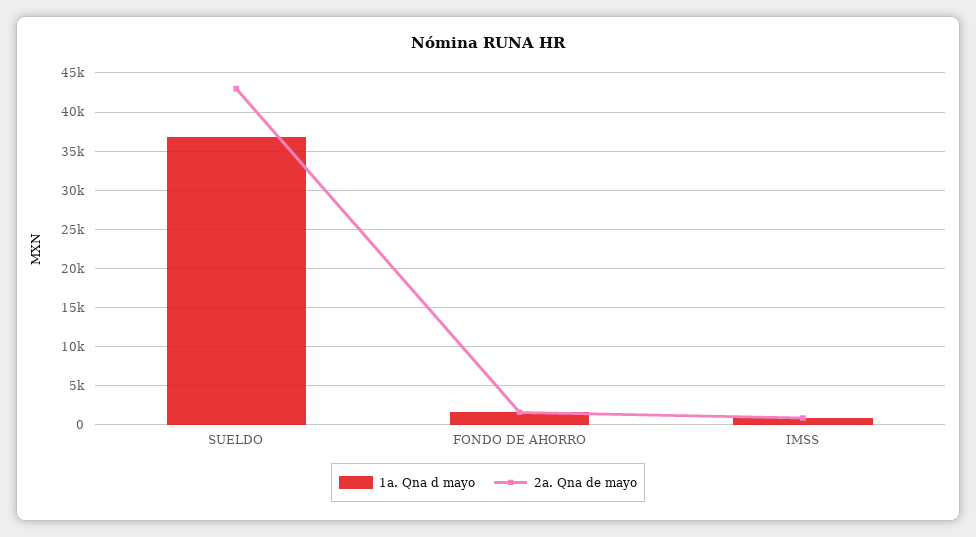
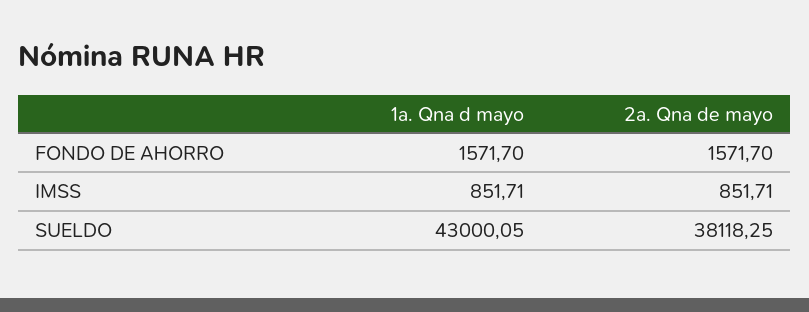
1a. Qna d mayo, SUELDO: 37000 -> 43000.05
2a. Qna de mayo, SUELDO: 43000 -> 38118.25

